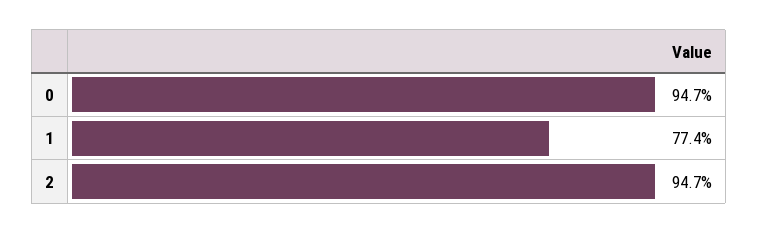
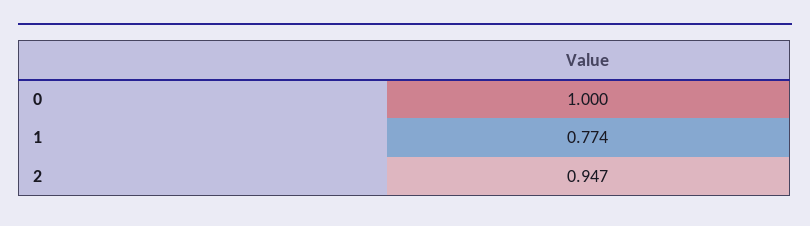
0: 0.947 -> 1

